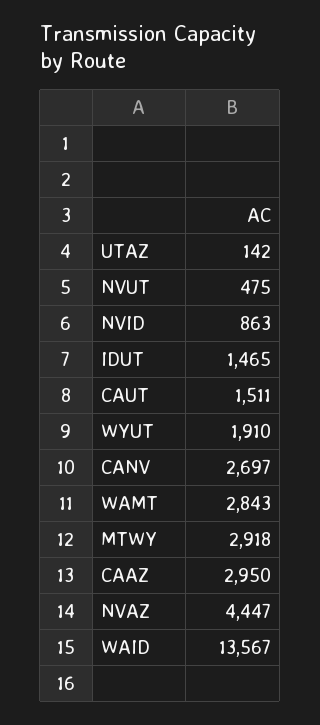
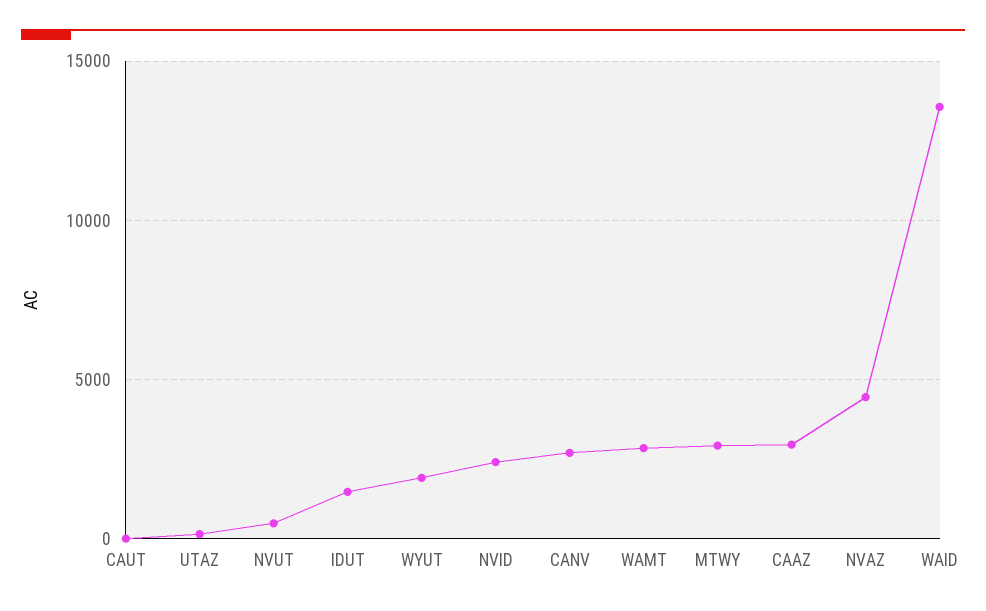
NVID: 863 -> 2500
CAUT: 1511 -> 0

